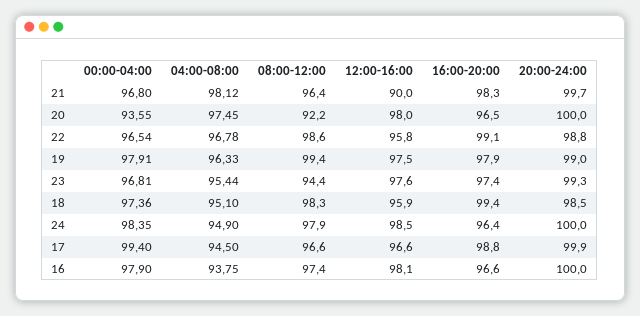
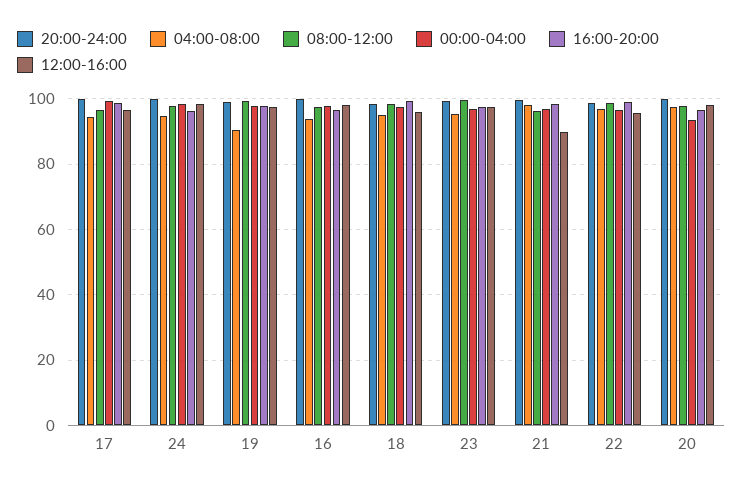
08:00-12:00, 20: 92.2 -> 98
04:00-08:00, 19: 96.33 -> 90
08:00-12:00, 23: 94.4 -> 100

